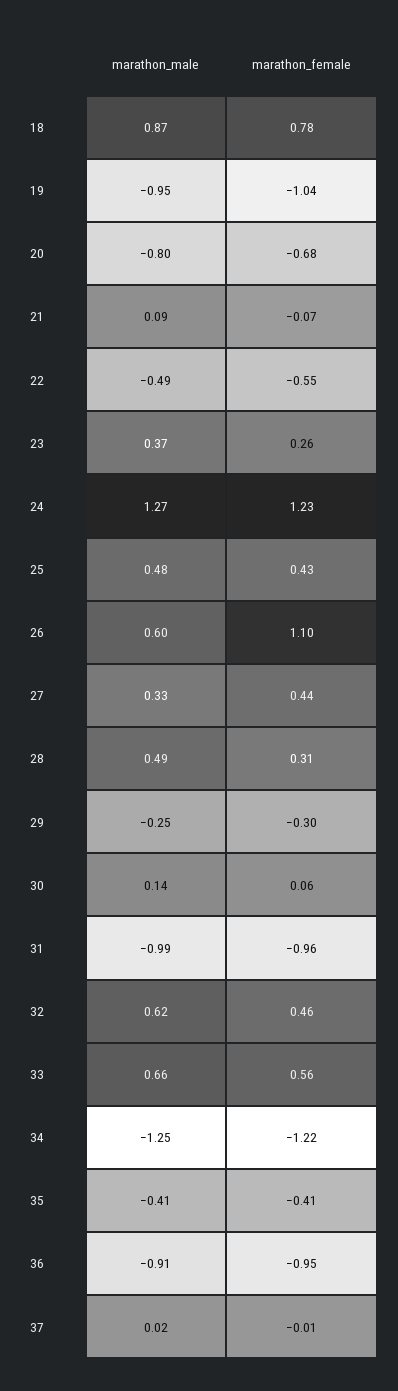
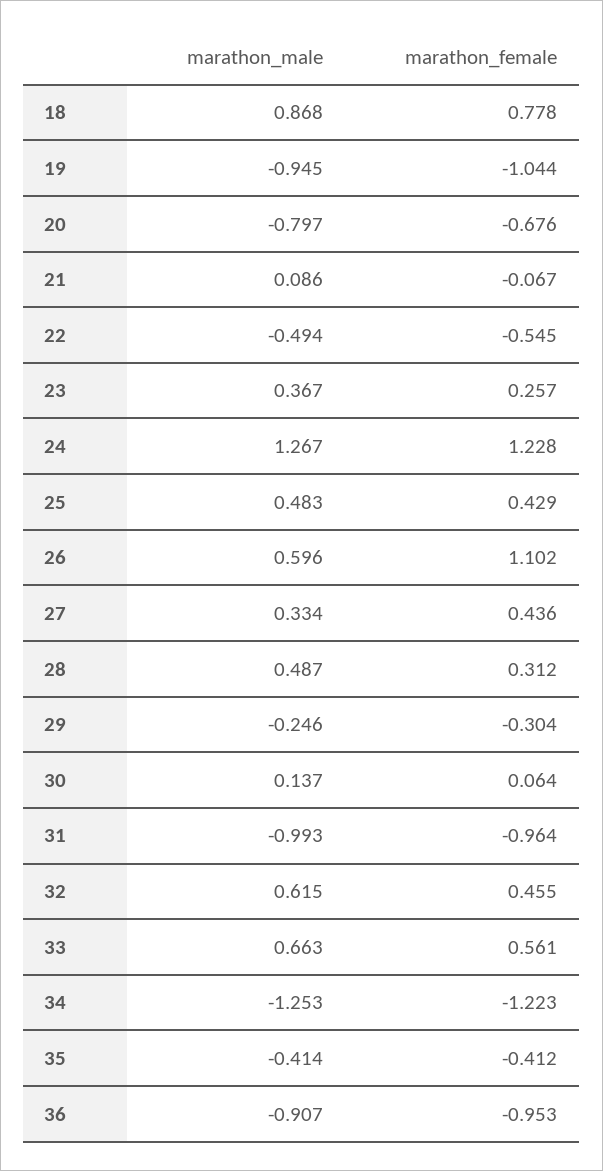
marathon_male, 37: 0.02 -> none
marathon_female, 37: -0.01 -> none

